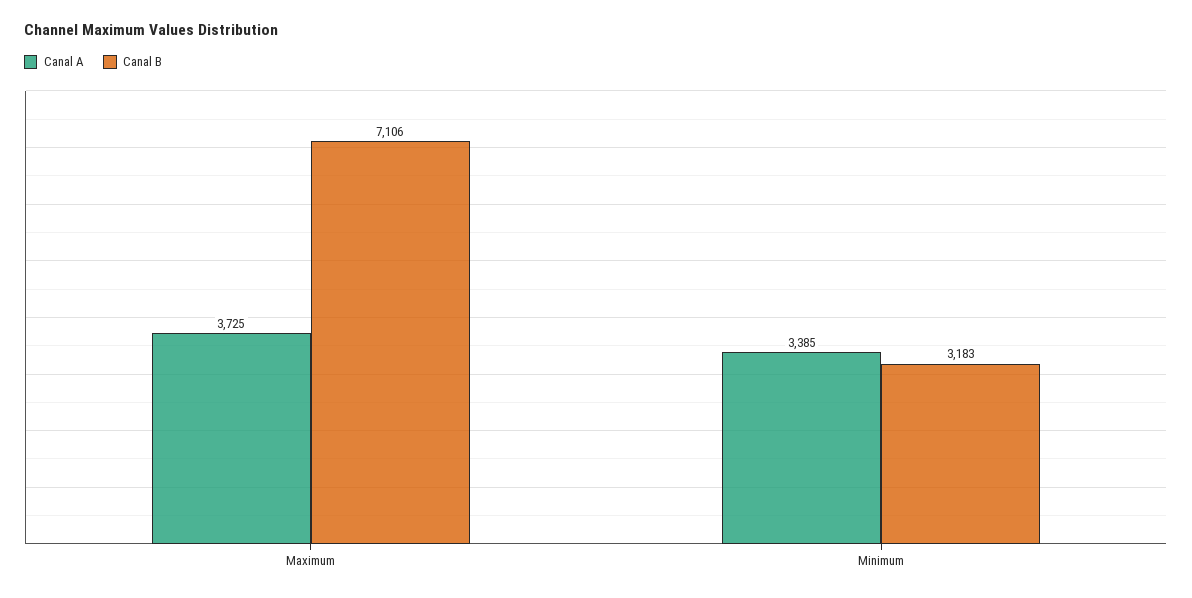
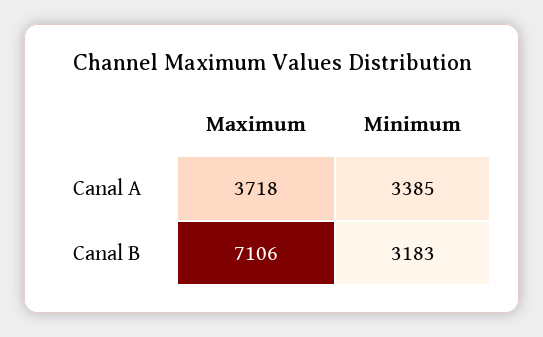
Canal A, Maximum: 3725 -> 3718

